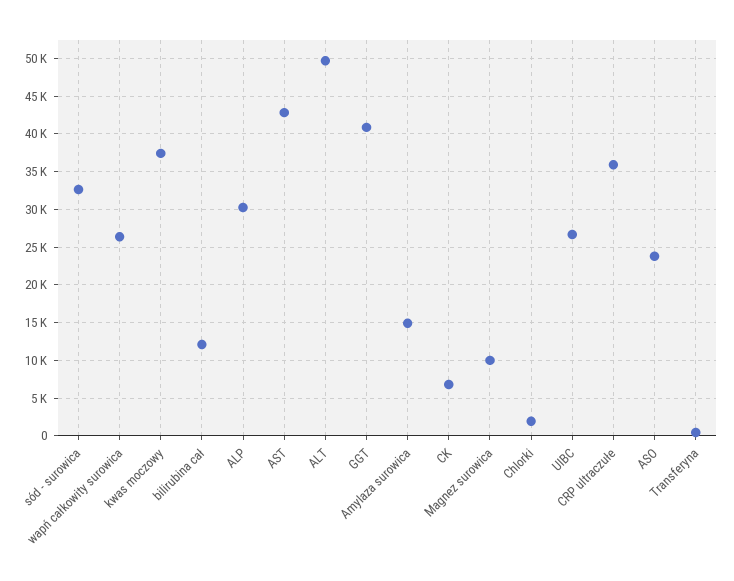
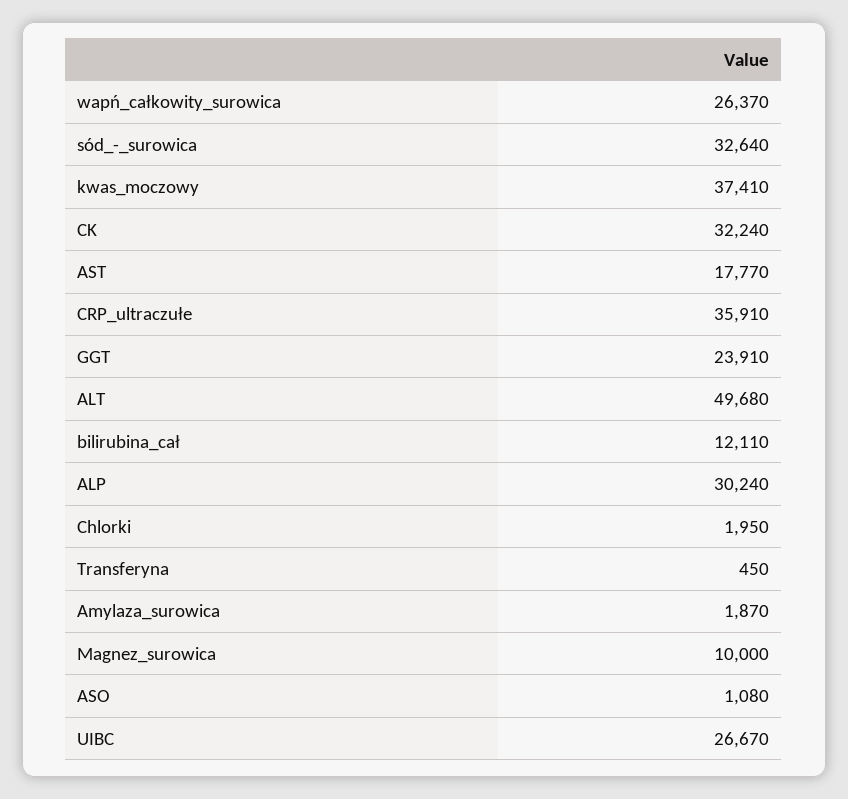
AST: 43000 -> 17770
GGT: 41000 -> 23910
Amylaza surowica: 15000 -> 1870
CK: 7000 -> 32240
ASO: 24000 -> 1080

